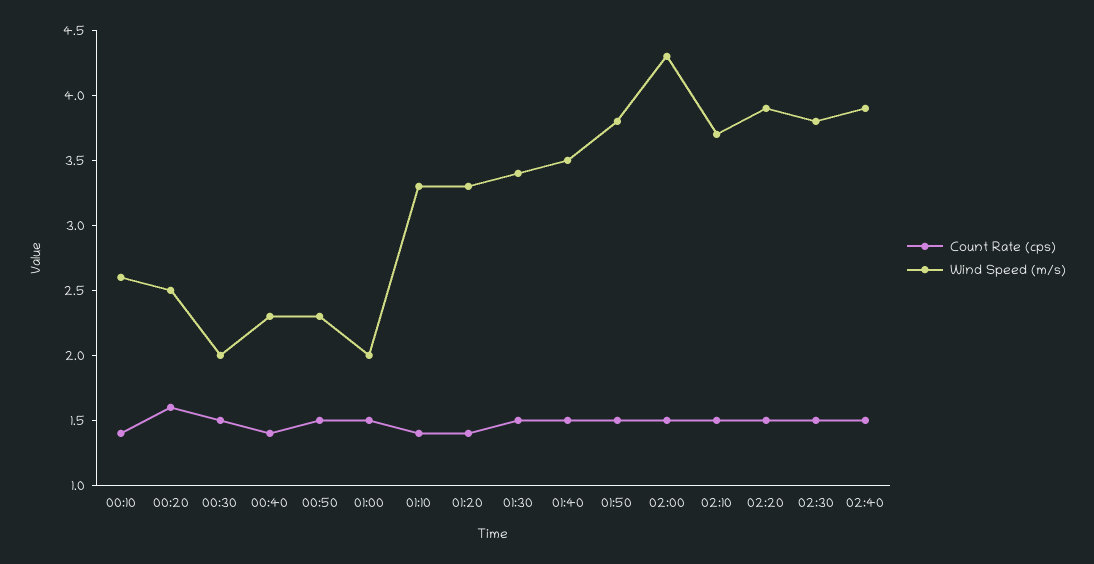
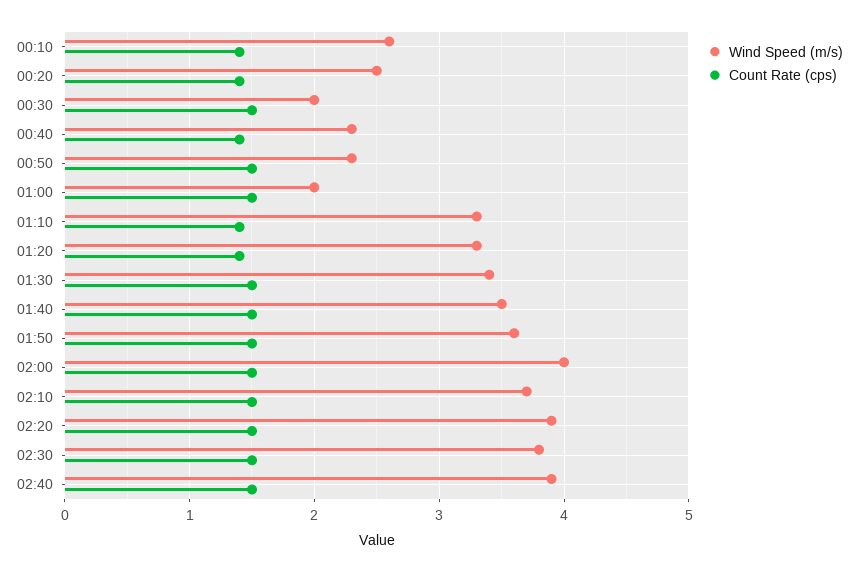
Count Rate (cps), 00:20: 1.6 -> 1.4
Wind Speed (m/s), 01:50: 3.8 -> 3.6
Wind Speed (m/s), 02:00: 4.3 -> 4

